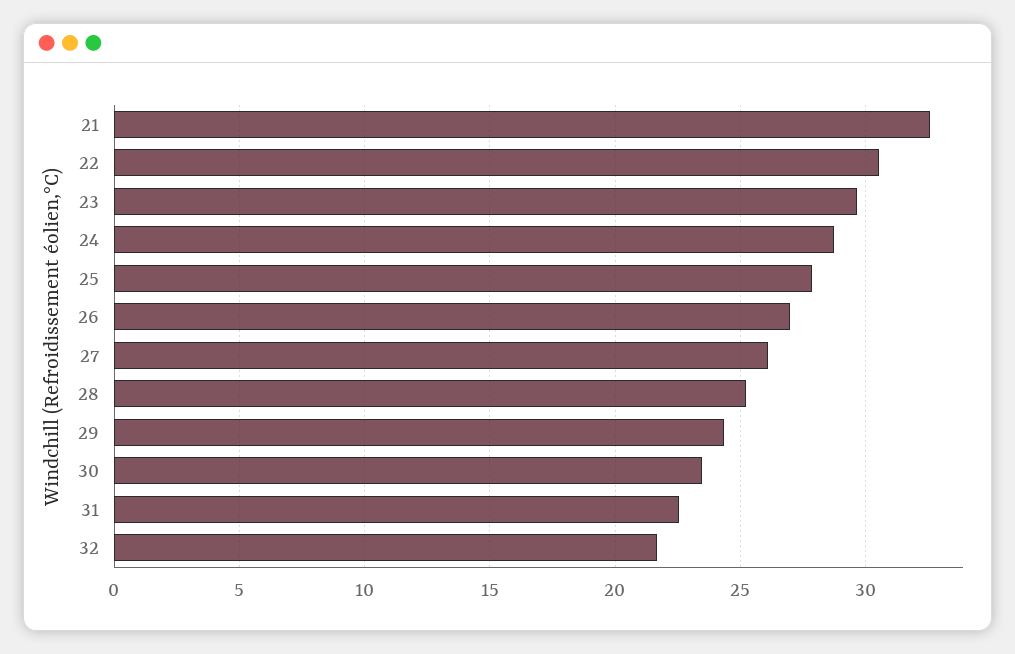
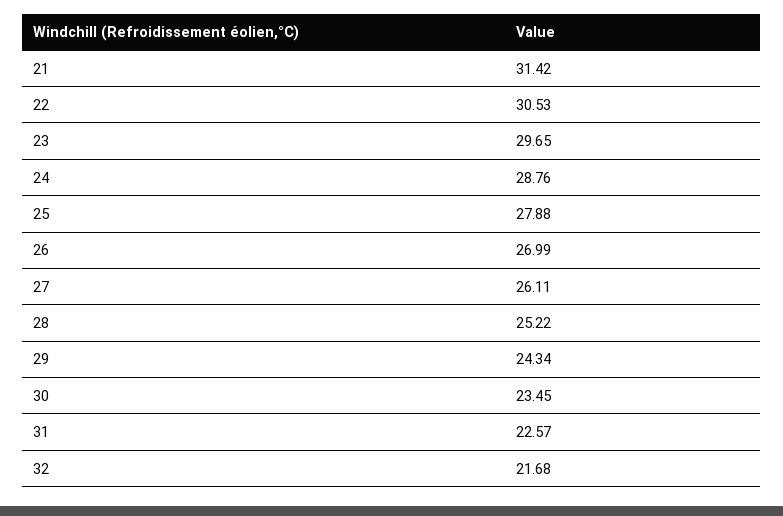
21: 32.5 -> 31.42

